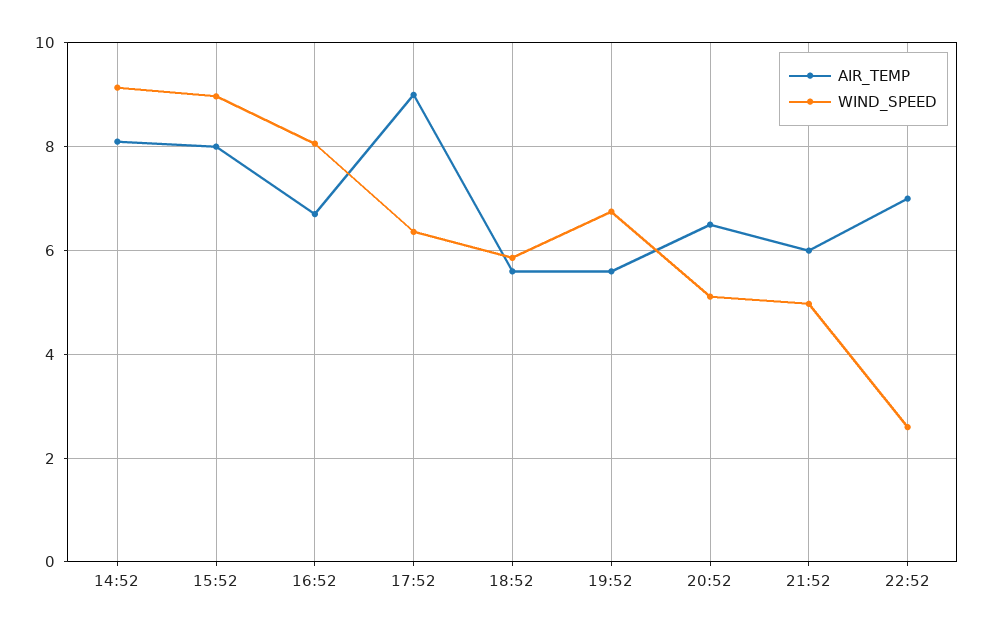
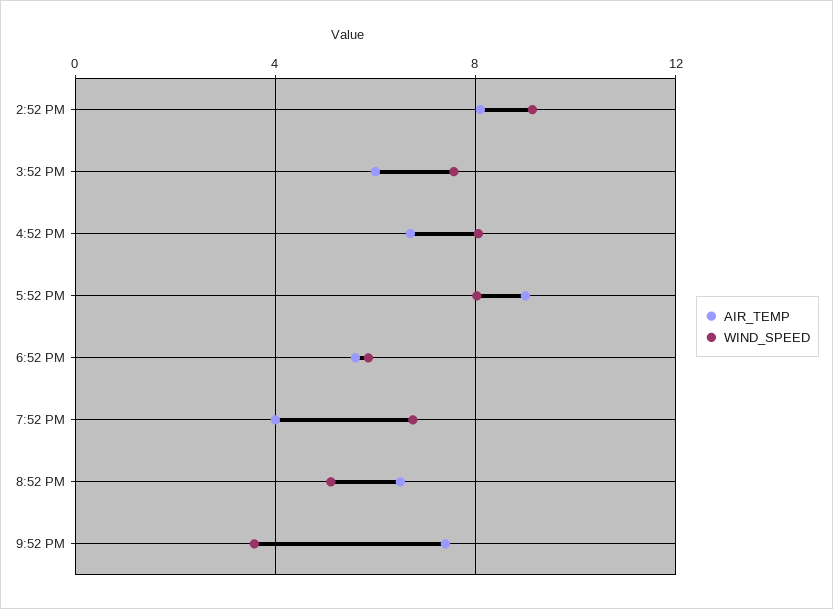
AIR_TEMP, 15:52: 8 -> 6
WIND_SPEED, 15:52: 9 -> 7.5
WIND_SPEED, 17:52: 6.4 -> 8
AIR_TEMP, 19:52: 5.6 -> 4
AIR_TEMP, 21:52: 6 -> 7.5
WIND_SPEED, 21:52: 5 -> 3.5
AIR_TEMP, 22:52: 7 -> none
WIND_SPEED, 22:52: 2.6 -> none

